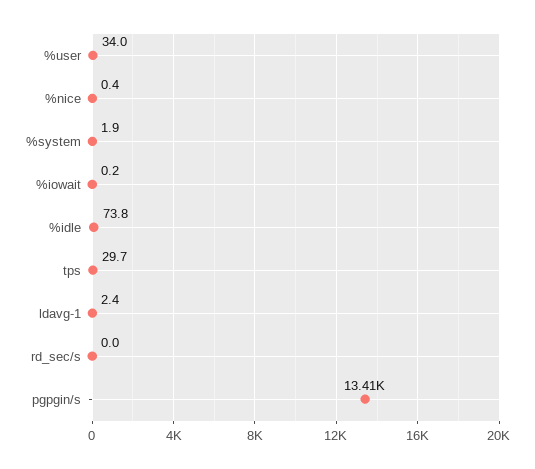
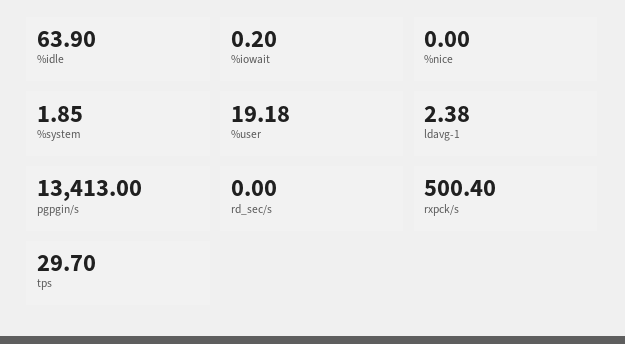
%user: 34 -> 19.18
%nice: 0.4 -> 0
%idle: 73.8 -> 63.9
rxpck/s: none -> 500.4

